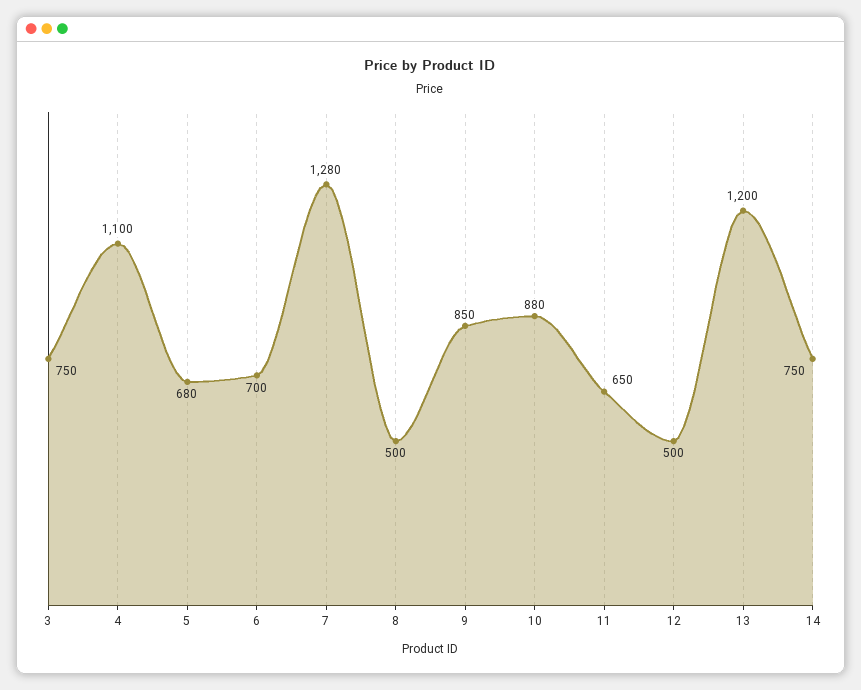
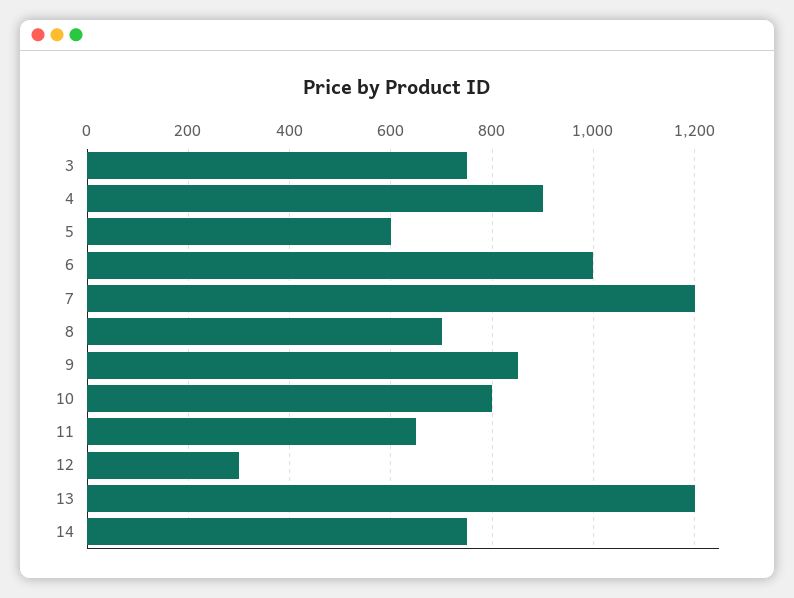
4: 1100 -> 900
5: 680 -> 600
6: 700 -> 1000
7: 1280 -> 1200
8: 500 -> 700
10: 880 -> 800
12: 500 -> 300

